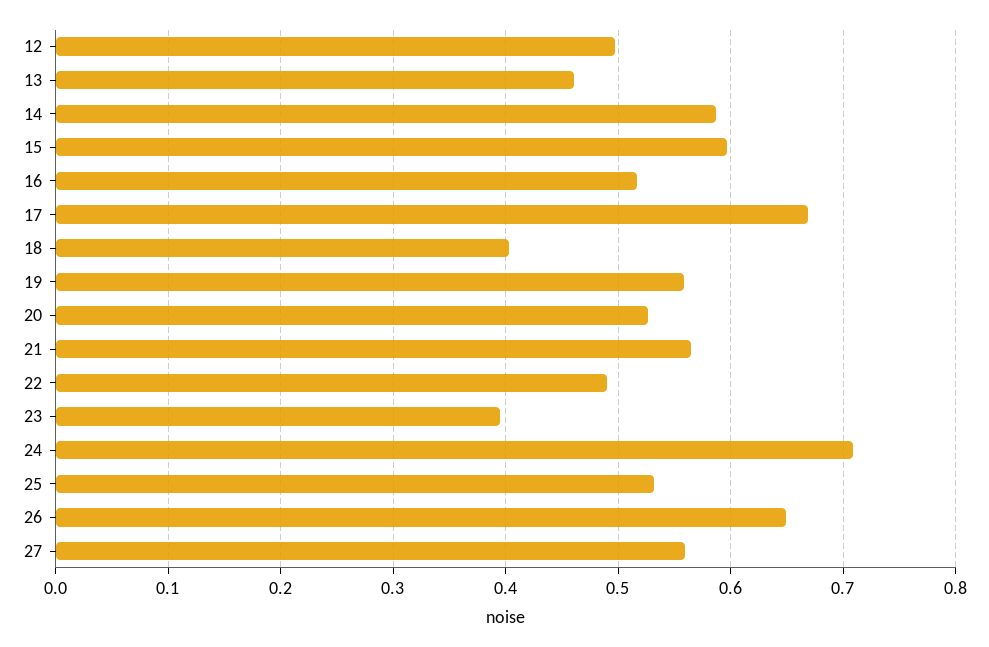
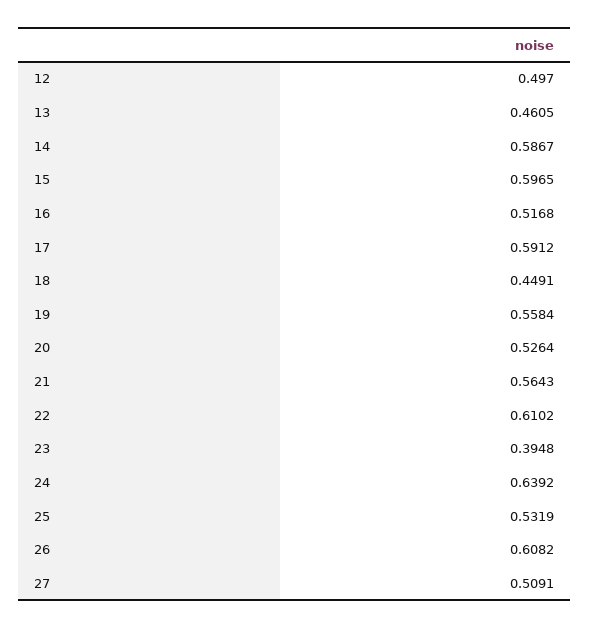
17: 0.67 -> 0.5912
18: 0.4 -> 0.4491
22: 0.49 -> 0.6102
24: 0.71 -> 0.6392
26: 0.65 -> 0.6082
27: 0.56 -> 0.5091

